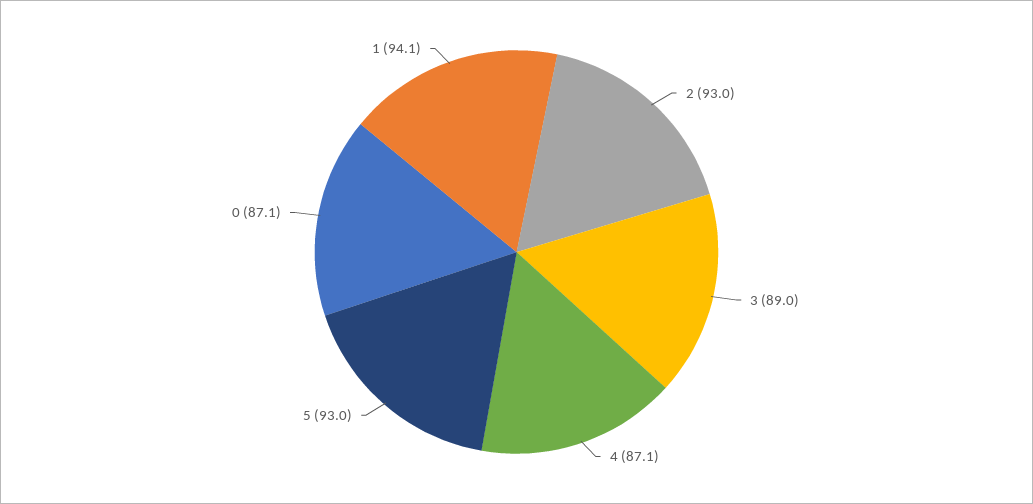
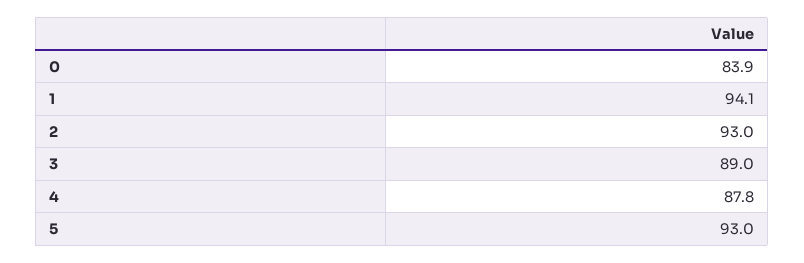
4: 87.1 -> 87.8
0: 87.1 -> 83.9

